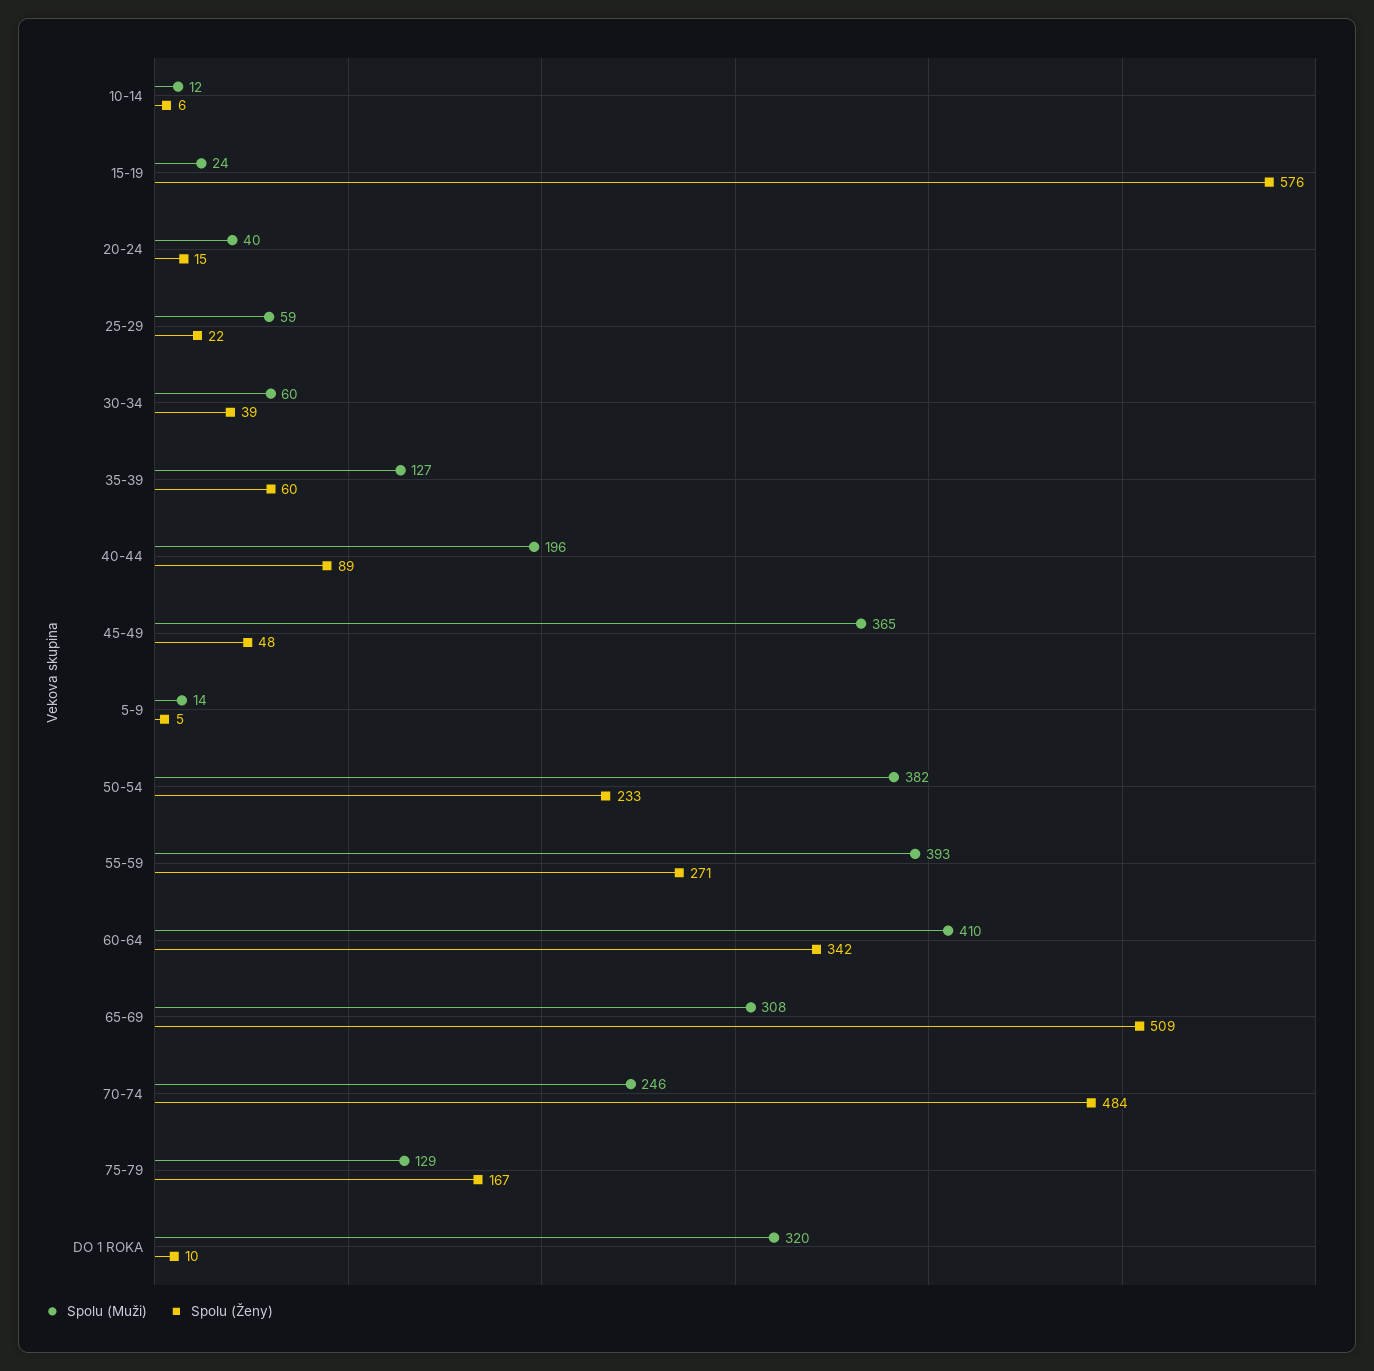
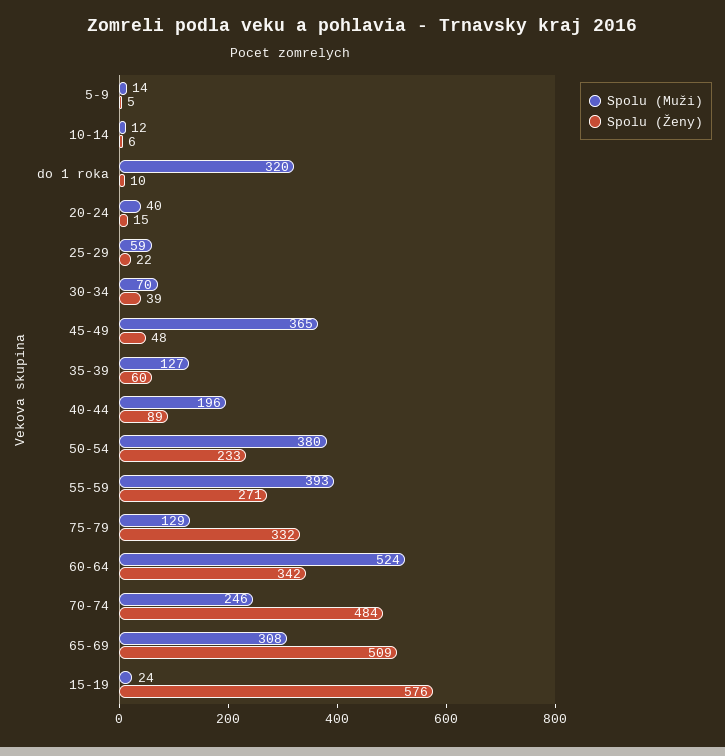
Spolu (Muži), 30-34: 60 -> 70
Spolu (Muži), 50-54: 382 -> 380
Spolu (Muži), 60-64: 410 -> 524
Spolu (Ženy), 75-79: 167 -> 332

